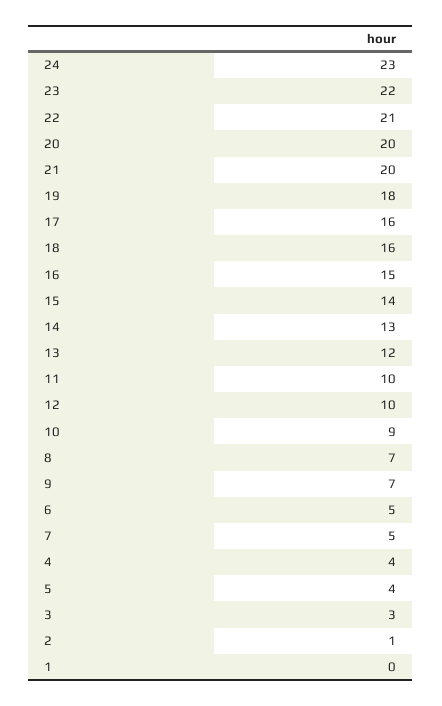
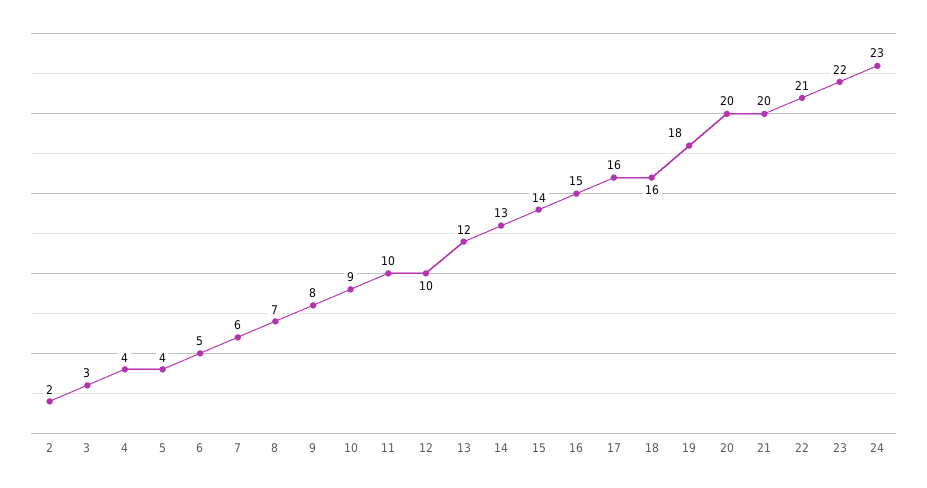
9: 7 -> 8
7: 5 -> 6
2: 1 -> 2
1: 0 -> none

